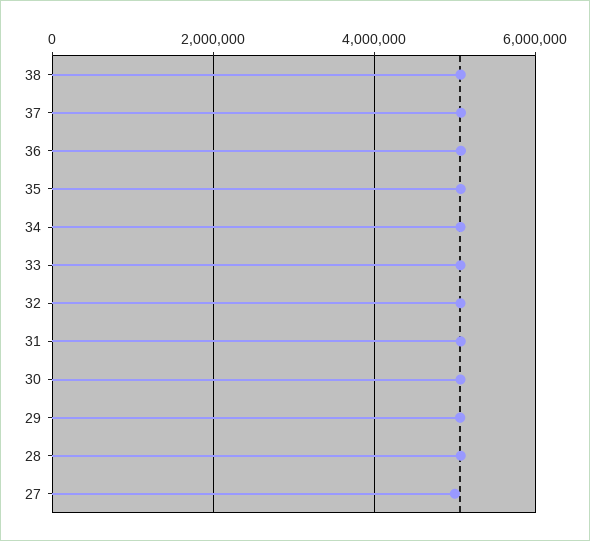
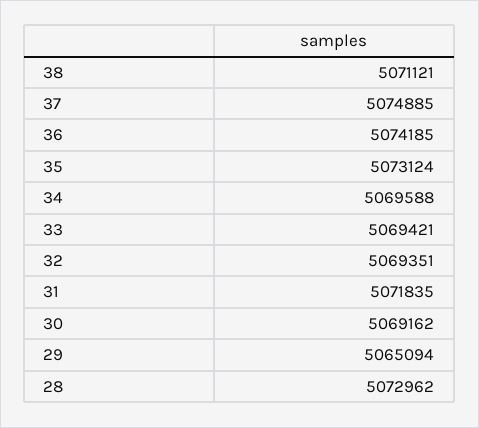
27: 5000000 -> none

